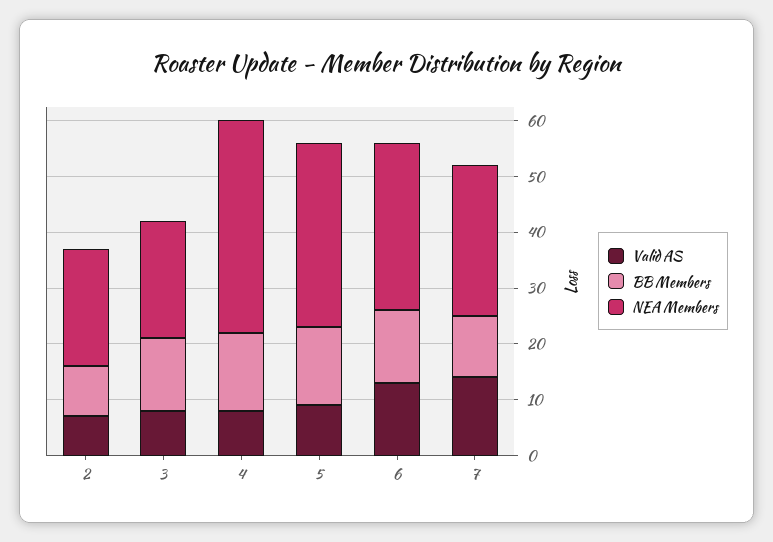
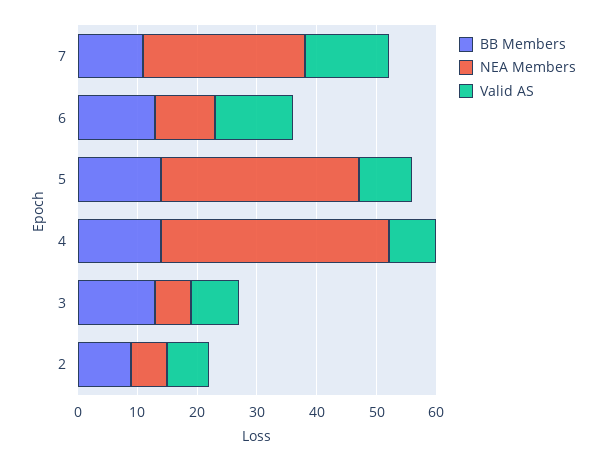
NEA Members, 2: 20 -> 5
NEA Members, 3: 20 -> 5
NEA Members, 6: 30 -> 10

